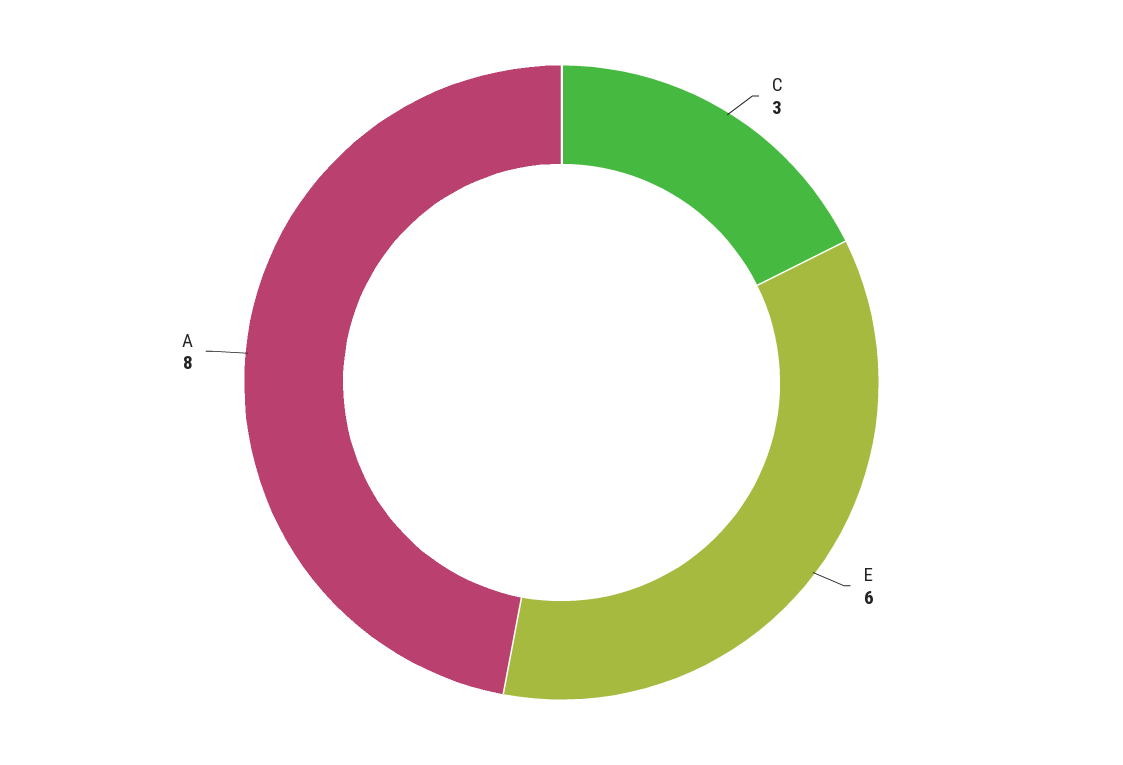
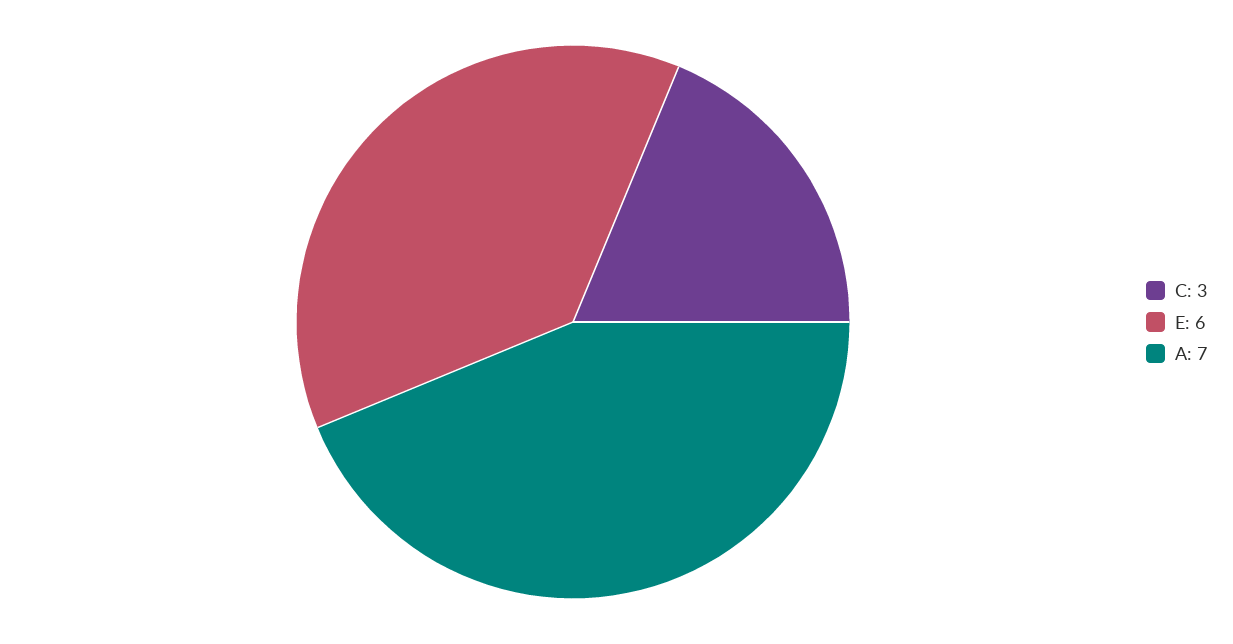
A: 8 -> 7

